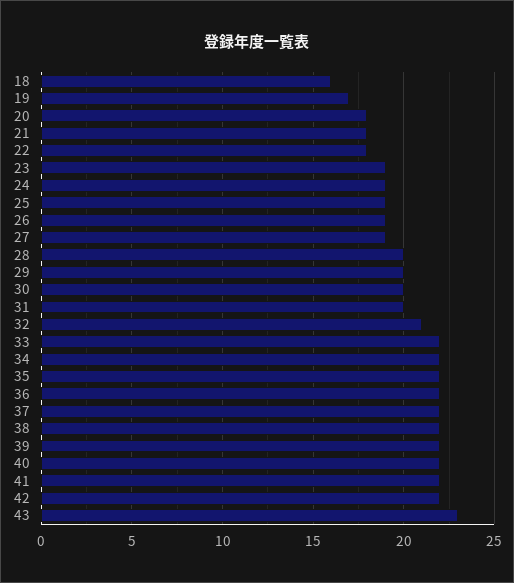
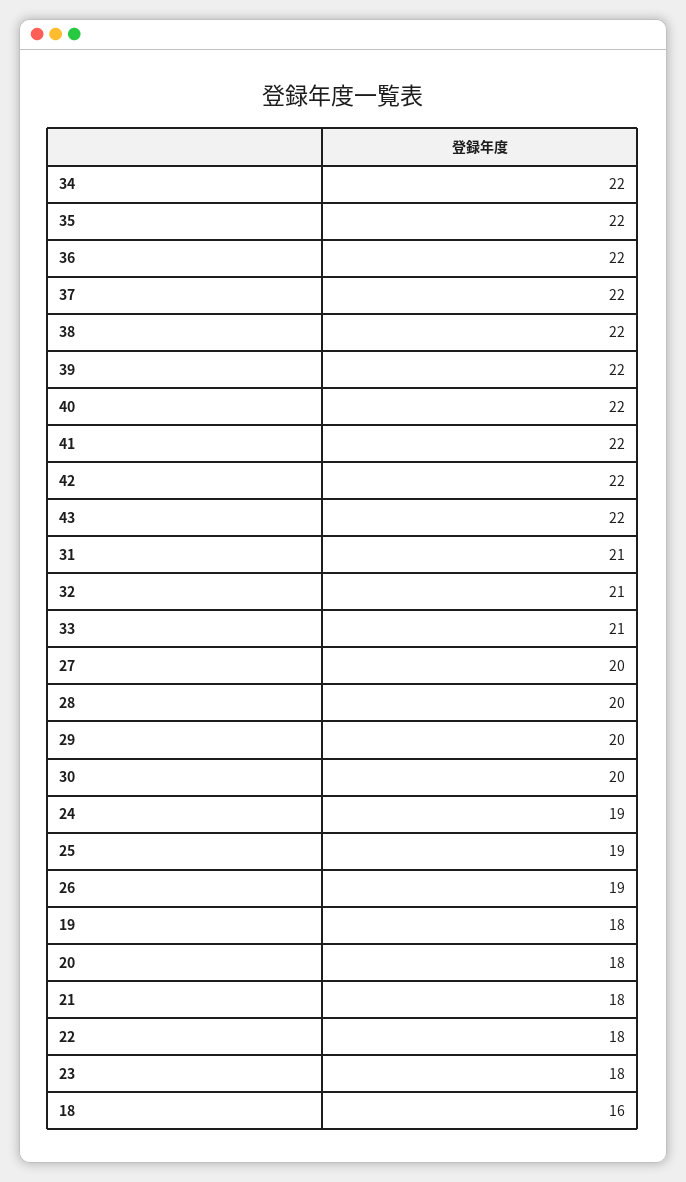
19: 17 -> 18
23: 19 -> 18
27: 19 -> 20
31: 20 -> 21
33: 22 -> 21
43: 23 -> 22

